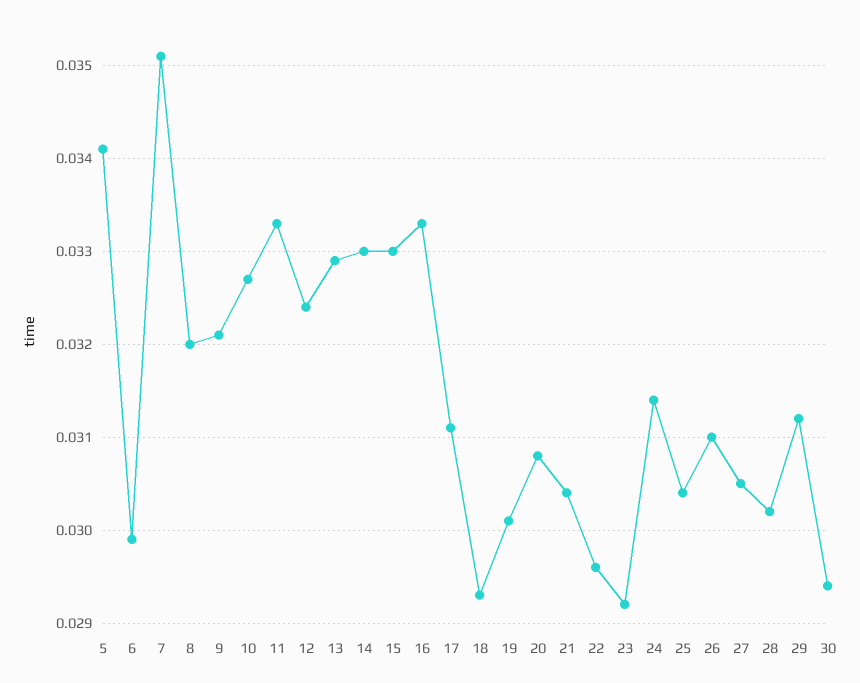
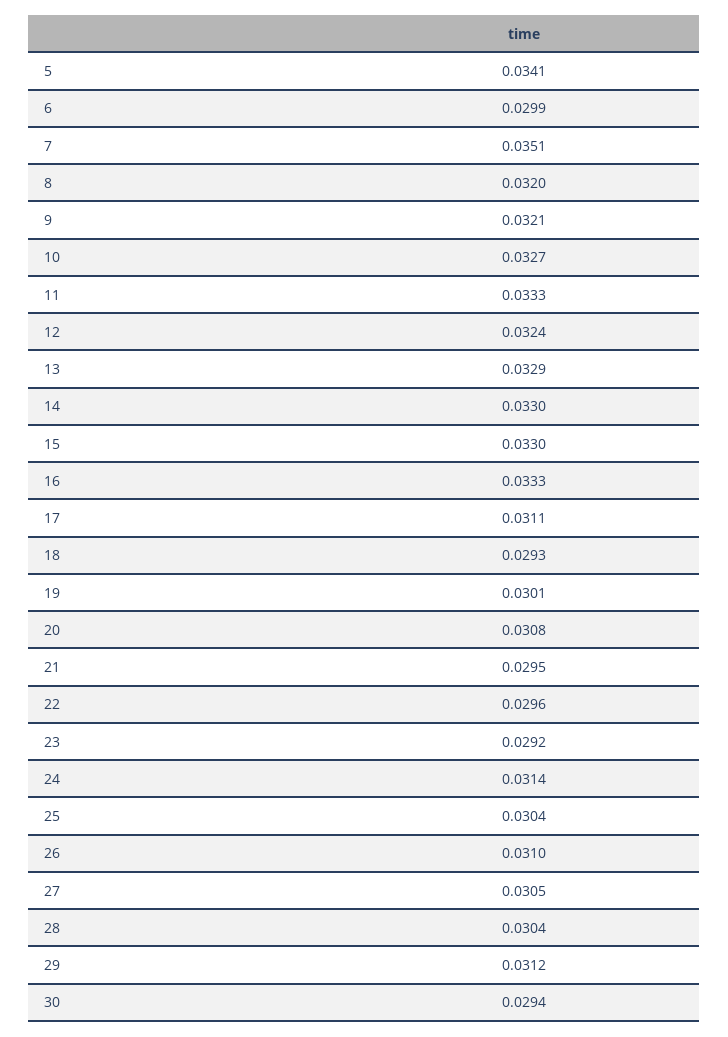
21: 0.0304 -> 0.0295
28: 0.0302 -> 0.0304

